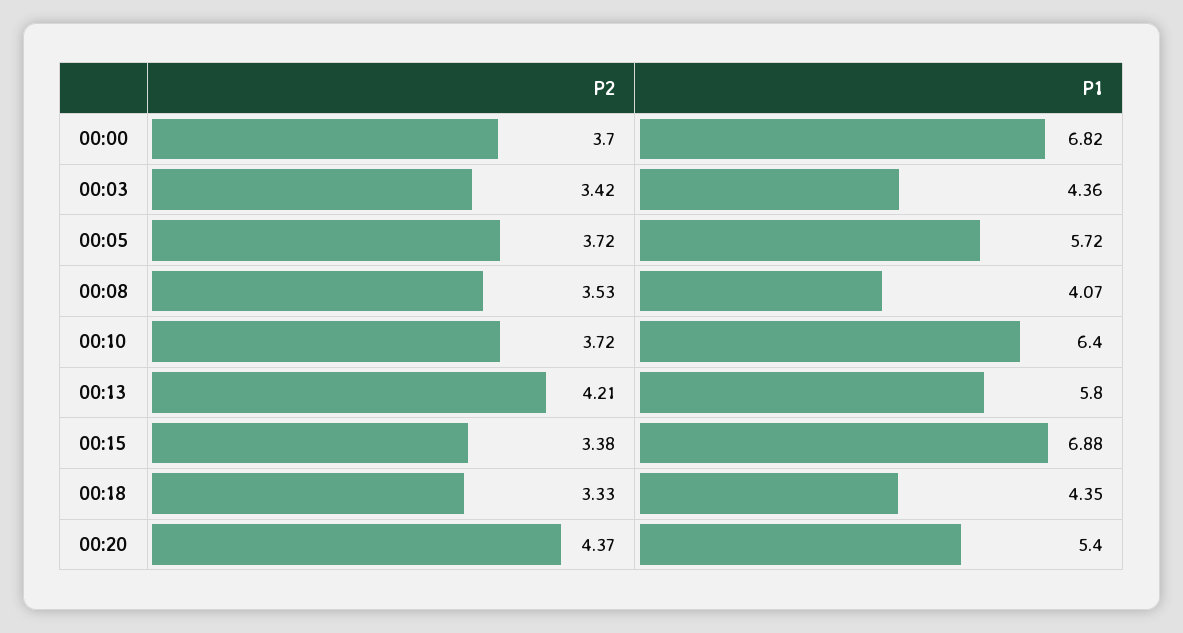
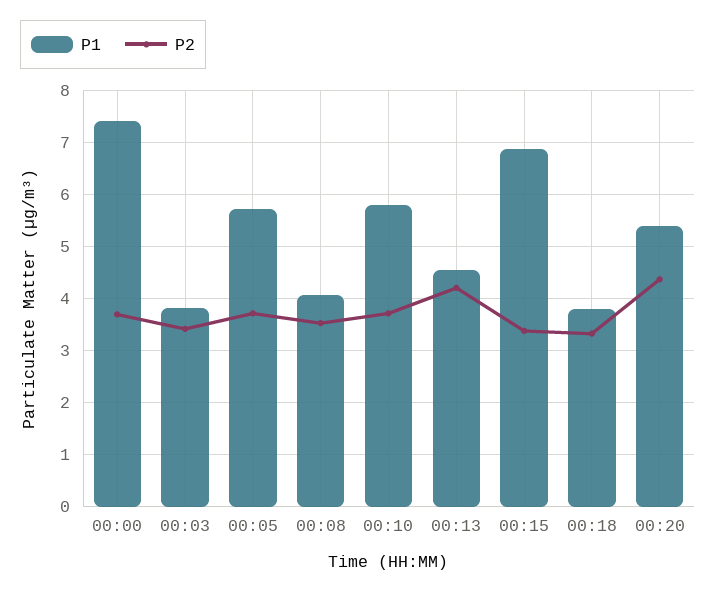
P1, 00:00: 6.82 -> 7.4
P1, 00:03: 4.36 -> 3.8
P1, 00:10: 6.4 -> 5.8
P1, 00:13: 5.8 -> 4.6
P1, 00:18: 4.35 -> 3.8

